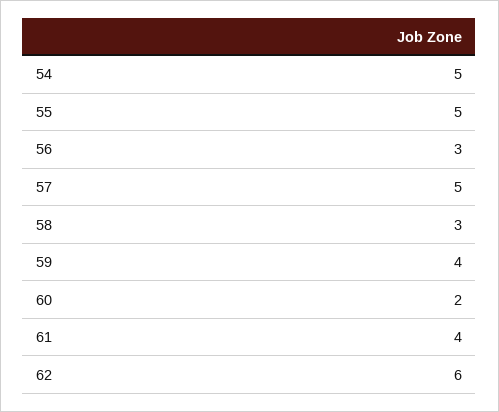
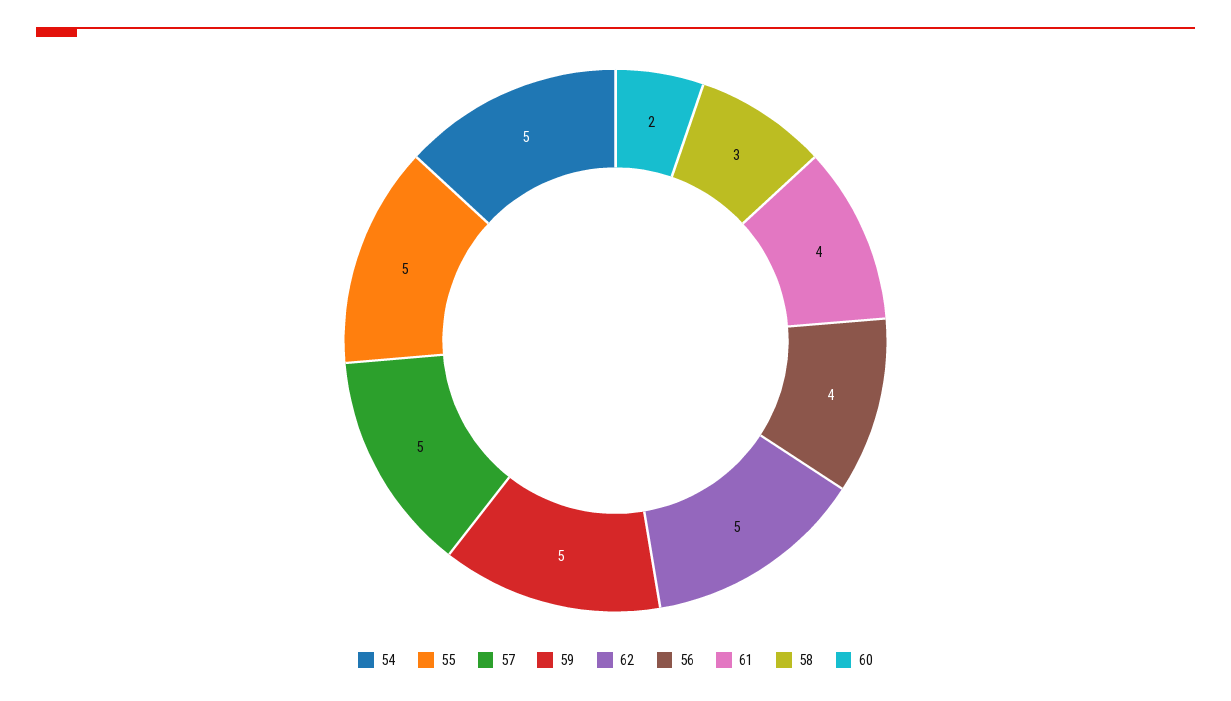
56: 3 -> 4
59: 4 -> 5
62: 6 -> 5

